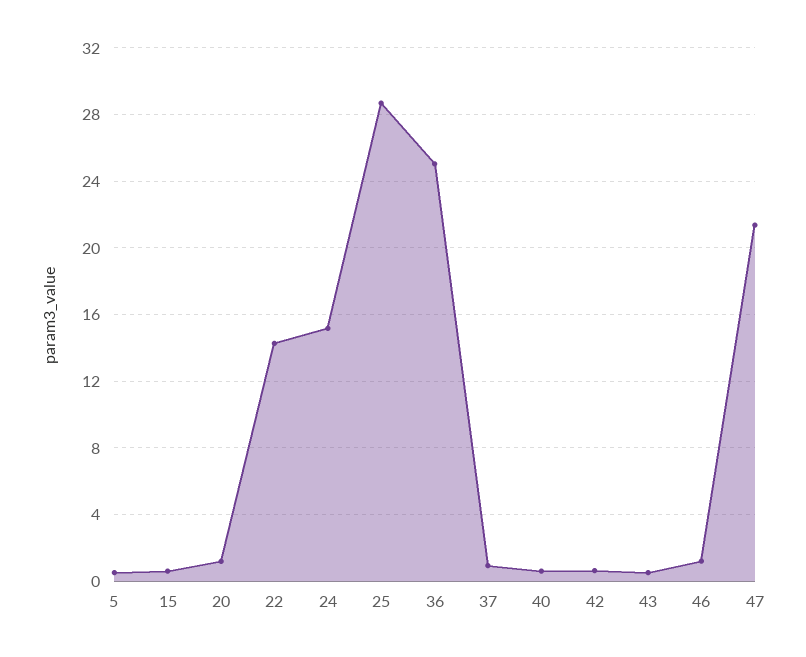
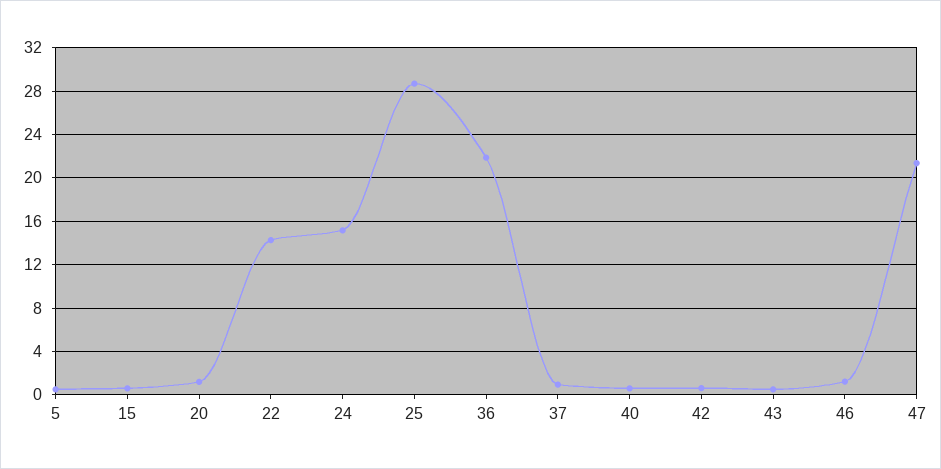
36: 25 -> 22

